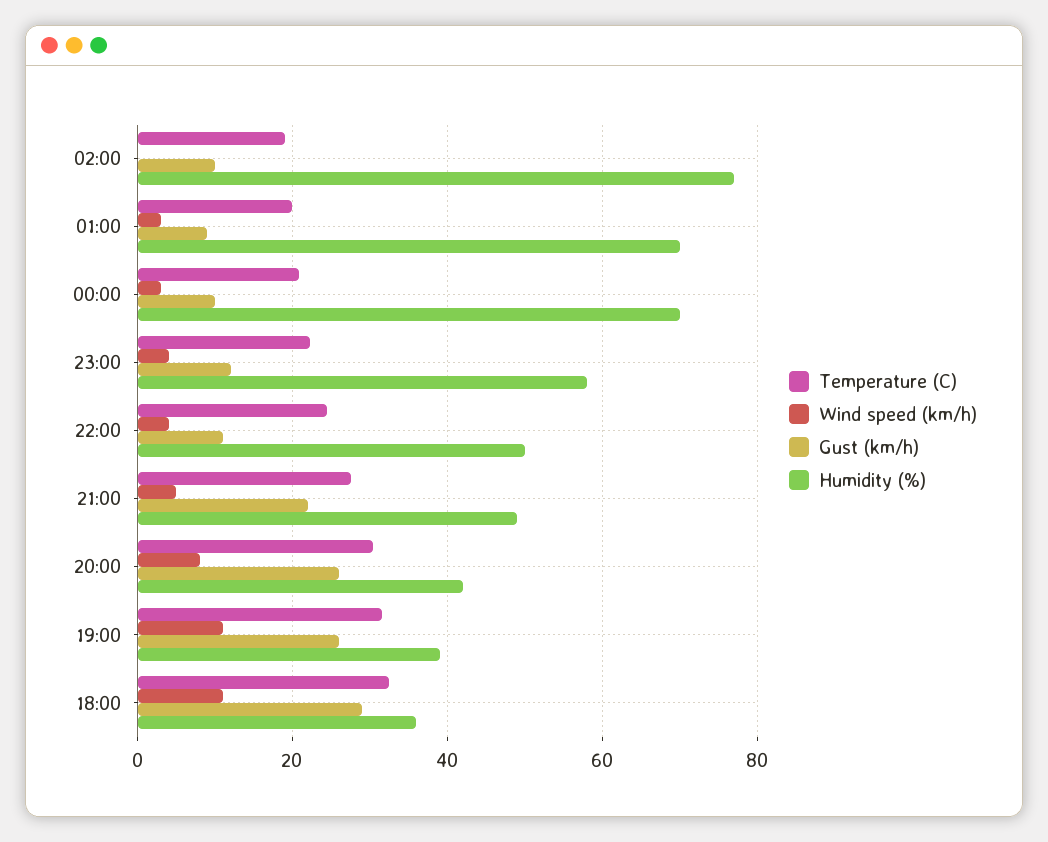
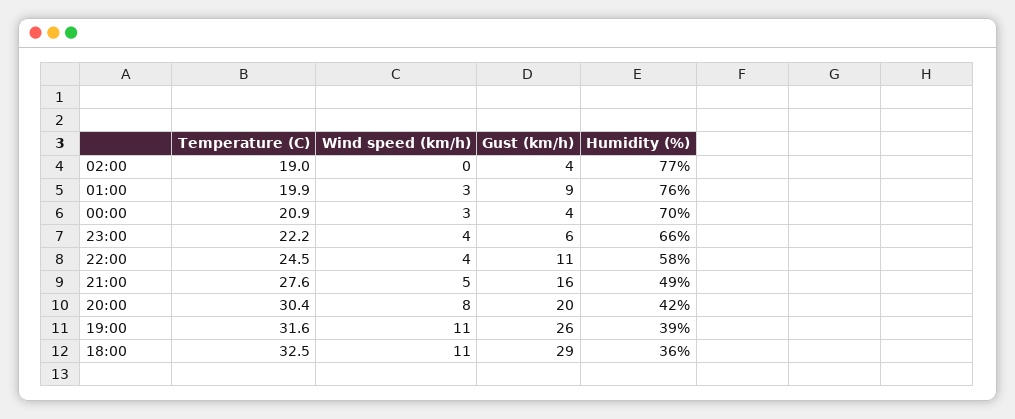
Gust (km/h), 02:00: 10 -> 4
Humidity (%), 01:00: 70 -> 76
Gust (km/h), 00:00: 10 -> 4
Gust (km/h), 23:00: 12 -> 6
Humidity (%), 23:00: 58 -> 66
Humidity (%), 22:00: 50 -> 58
Gust (km/h), 21:00: 22 -> 16
Gust (km/h), 20:00: 26 -> 20

